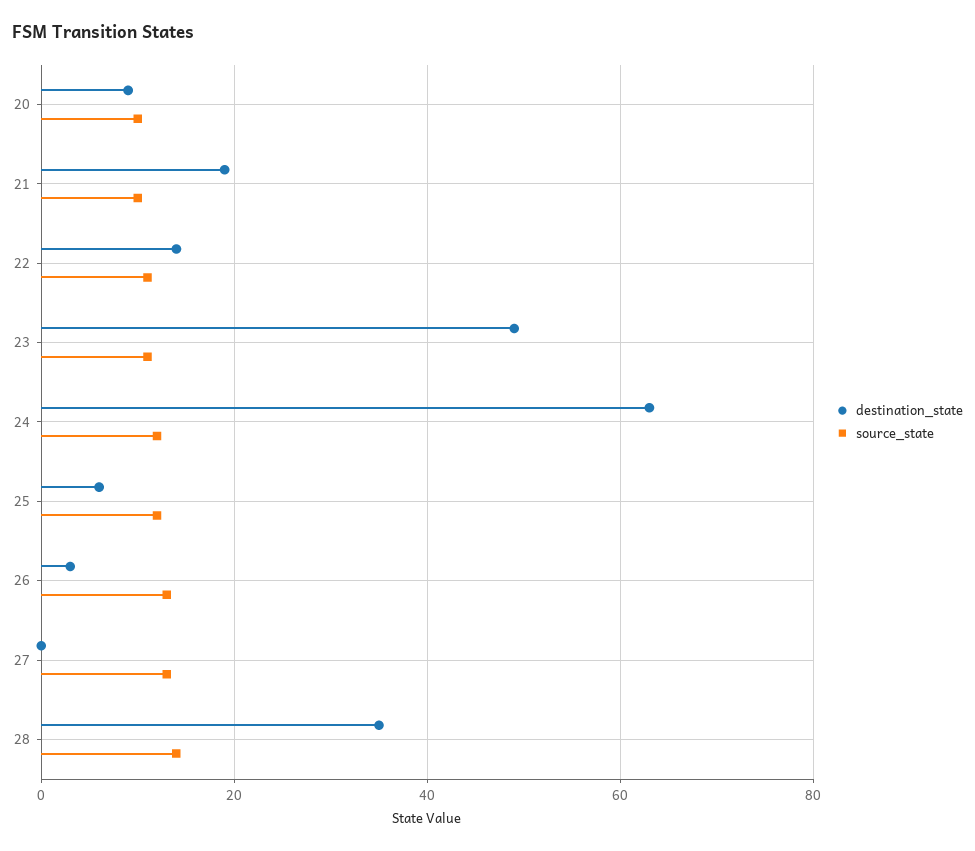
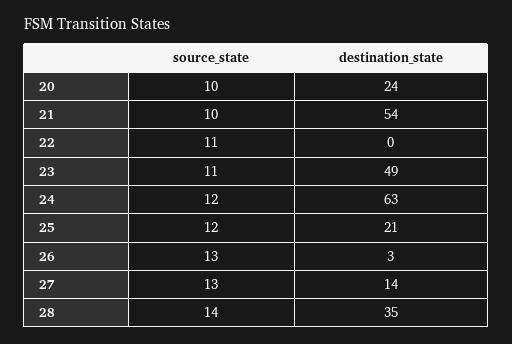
destination_state, 20: 10 -> 24
destination_state, 21: 20 -> 54
destination_state, 22: 15 -> 0
destination_state, 25: 5 -> 21
destination_state, 27: 0 -> 14

